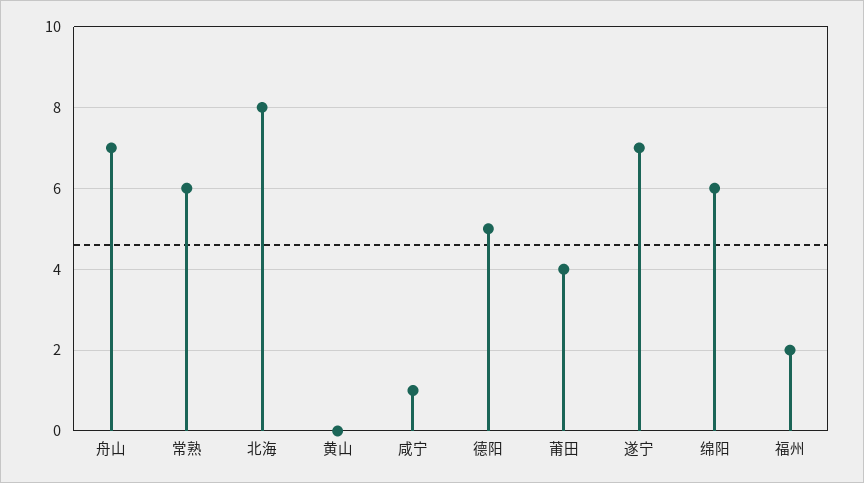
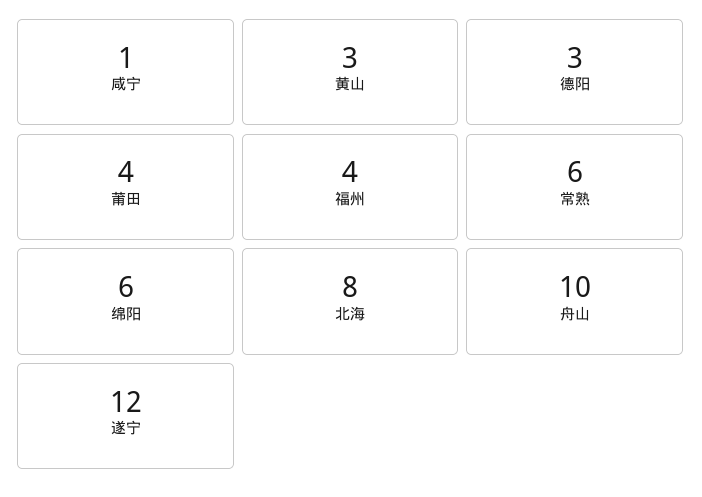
舟山: 7 -> 10
黄山: 0 -> 3
德阳: 5 -> 3
遂宁: 7 -> 12
福州: 2 -> 4

